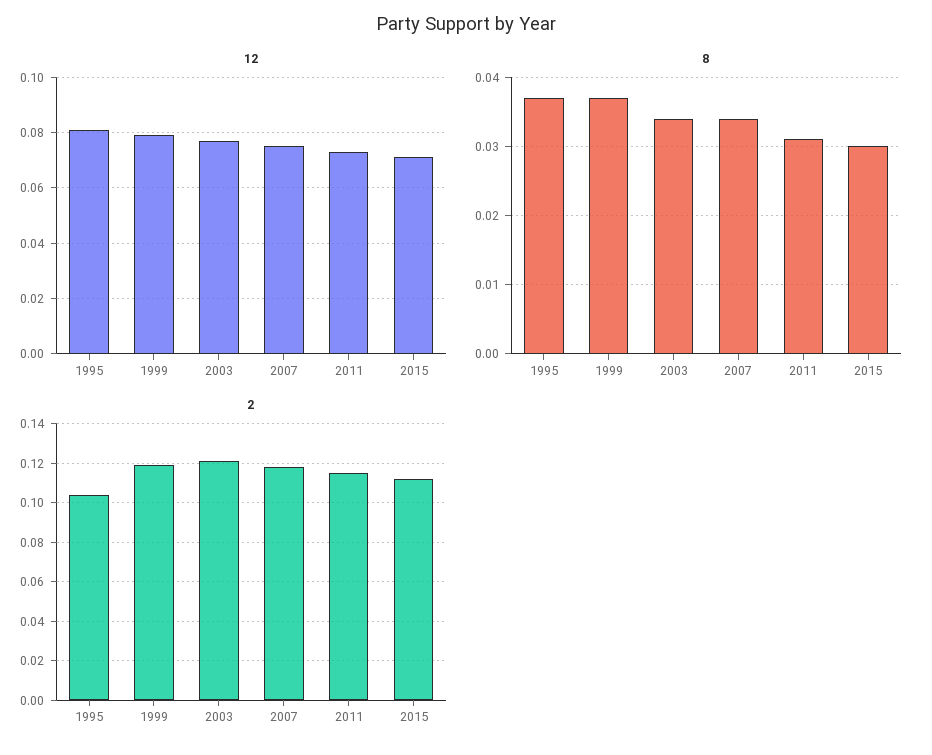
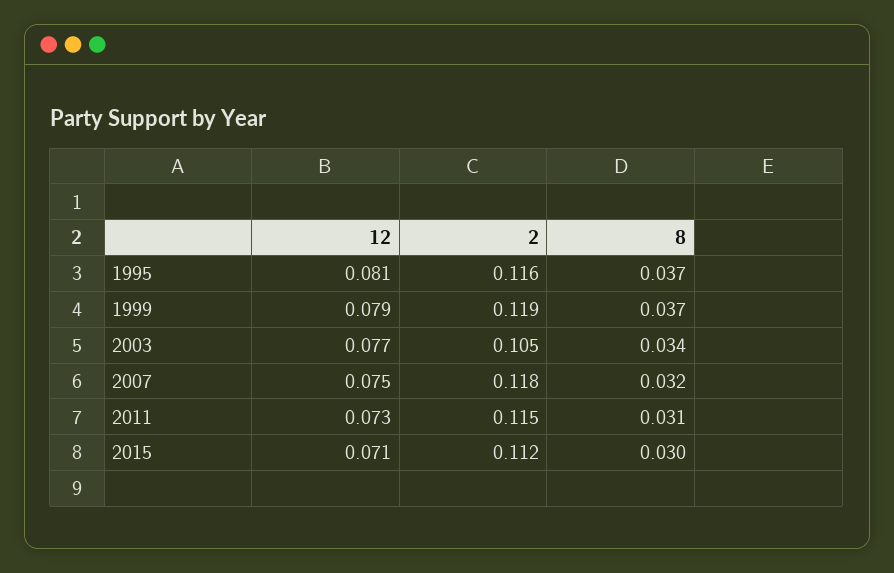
8, 2007: 0.034 -> 0.032
2, 1995: 0.105 -> 0.116
2, 2003: 0.12 -> 0.105

